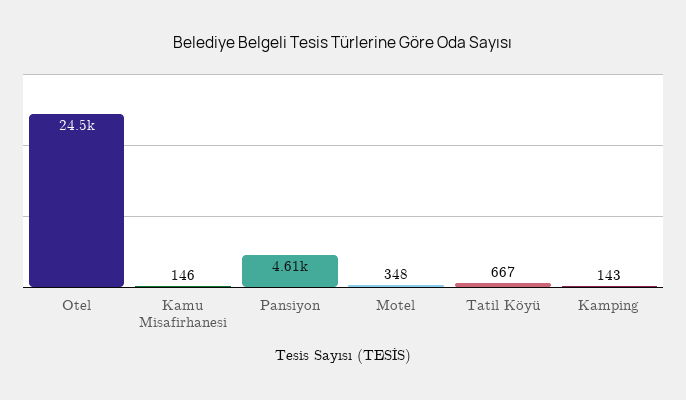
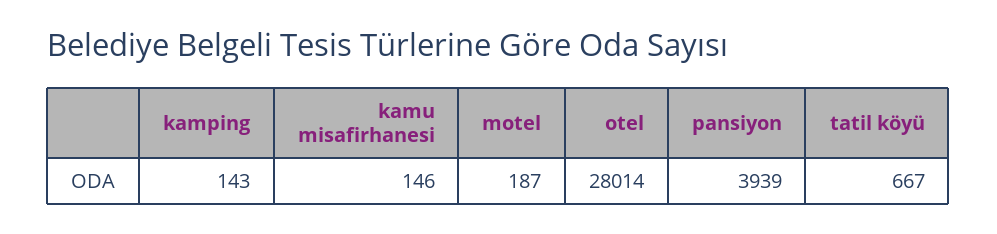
Otel: 24500 -> 28014
Pansiyon: 4610 -> 3939
Motel: 348 -> 187

